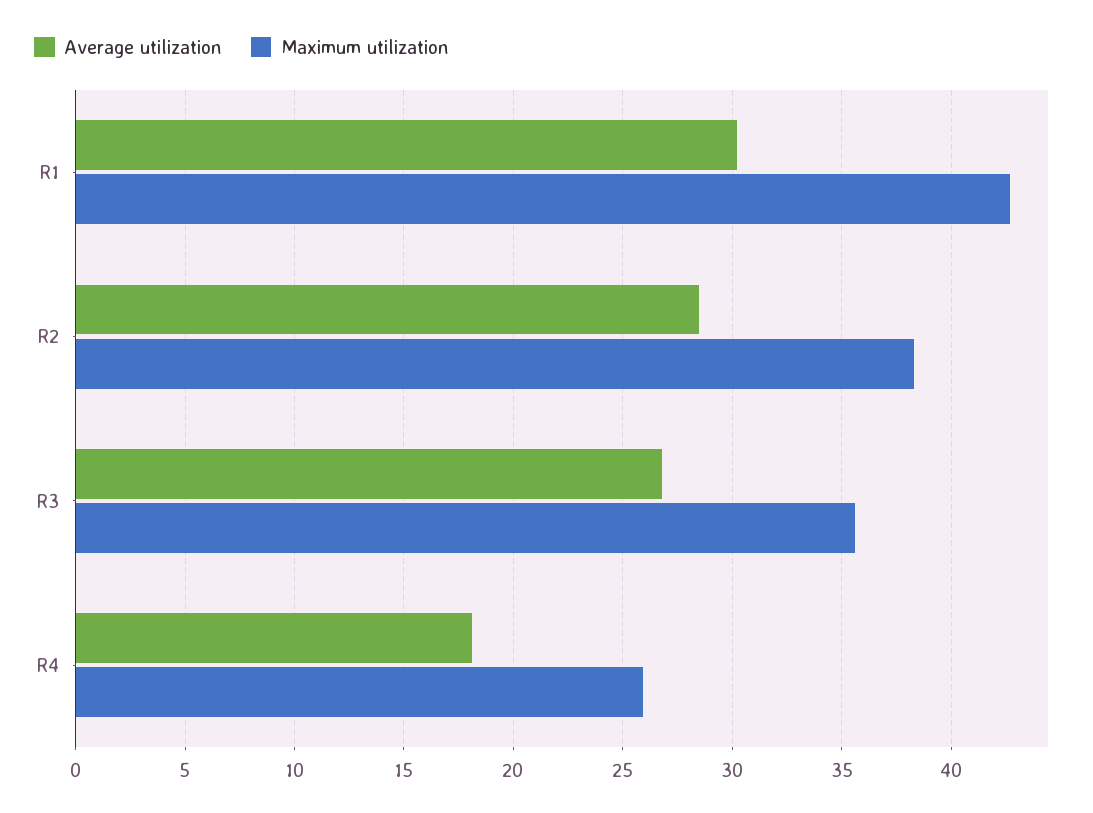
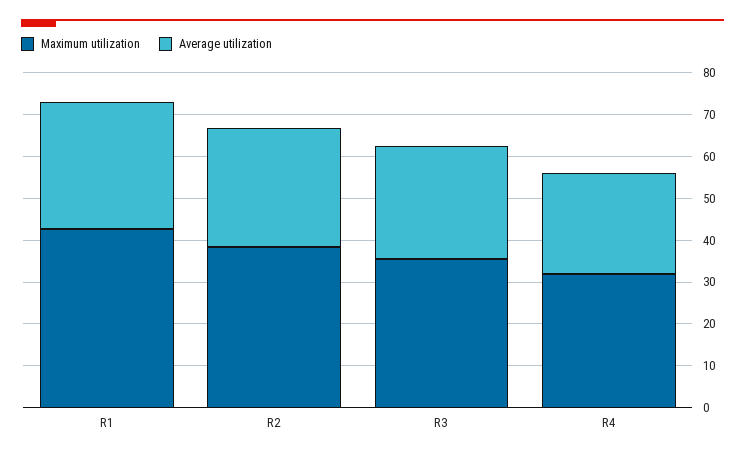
Average utilization, R4: 18 -> 24
Maximum utilization, R4: 26 -> 32

